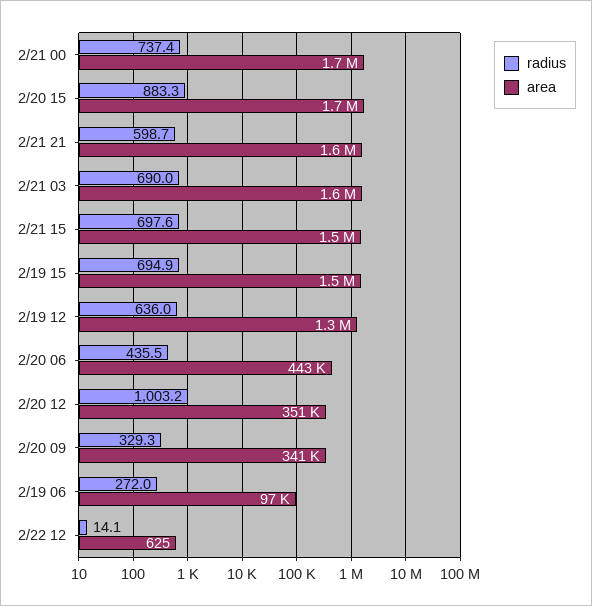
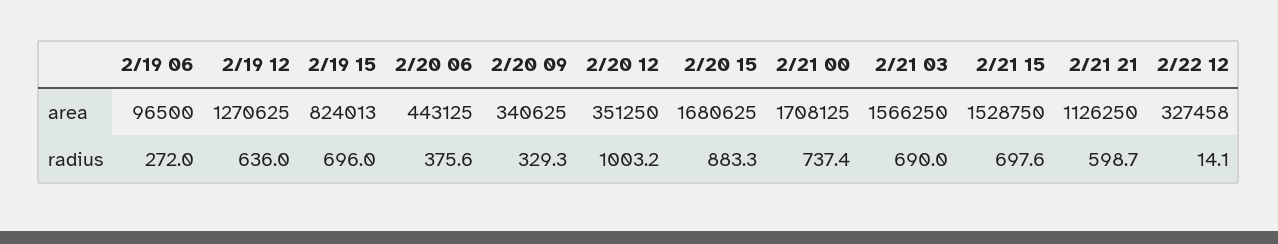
area, 2/21 21: 1600000 -> 1126250
radius, 2/19 15: 694.9 -> 696
area, 2/19 15: 1500000 -> 824013
radius, 2/20 06: 435.5 -> 375.6
area, 2/22 12: 625 -> 327458

